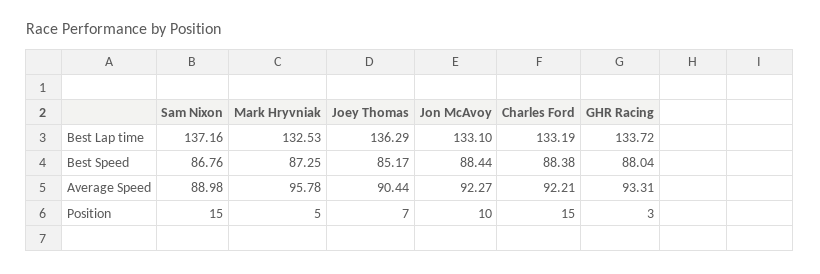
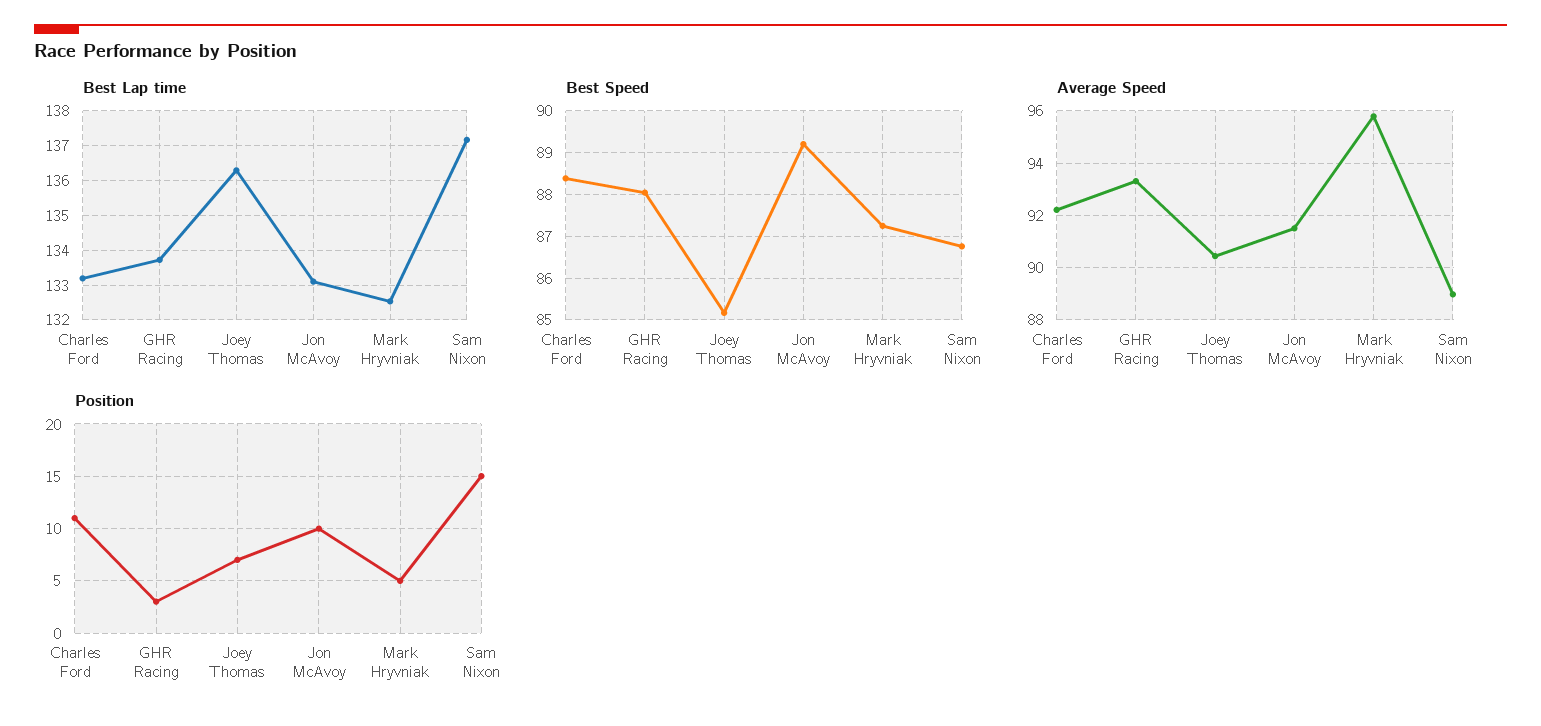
Best Speed, Jon McAvoy: 88.44 -> 89.2
Average Speed, Jon McAvoy: 92.27 -> 91.5
Position, Charles Ford: 15 -> 11

